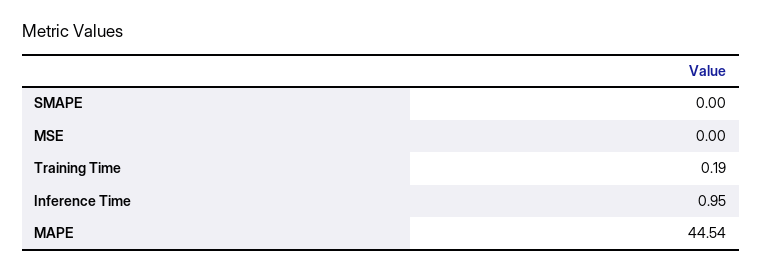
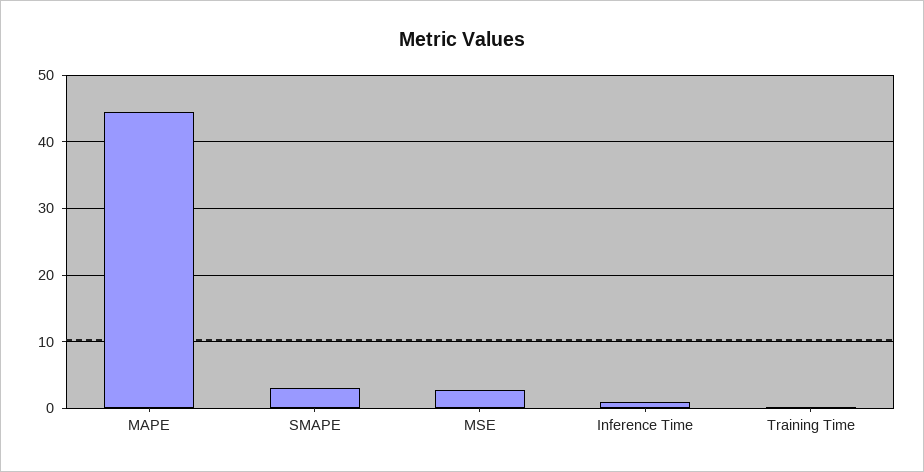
SMAPE: 0 -> 3
MSE: 0 -> 3

